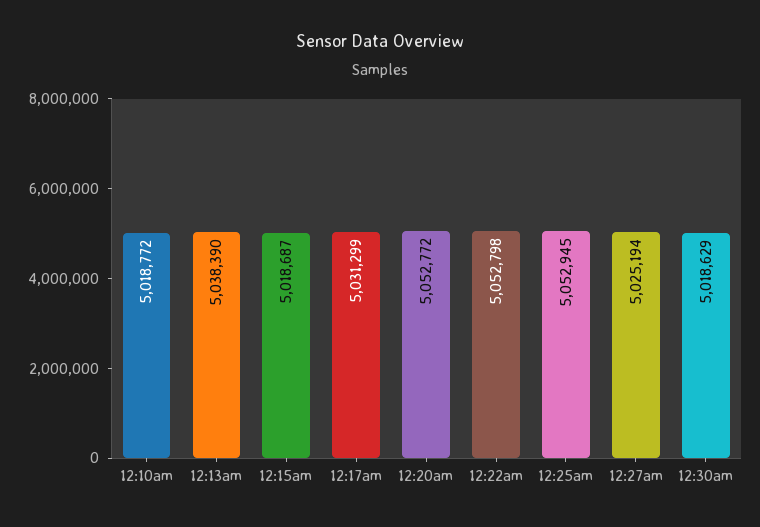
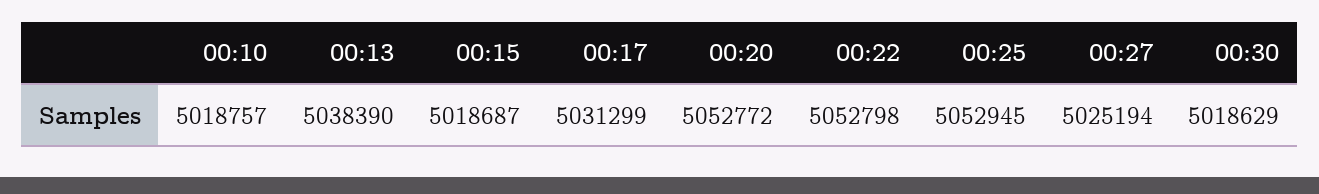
12:10am: 5018772 -> 5018757

